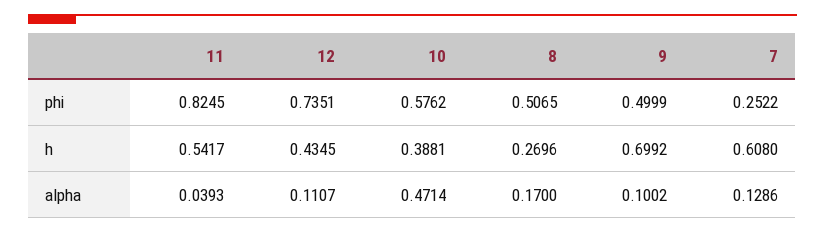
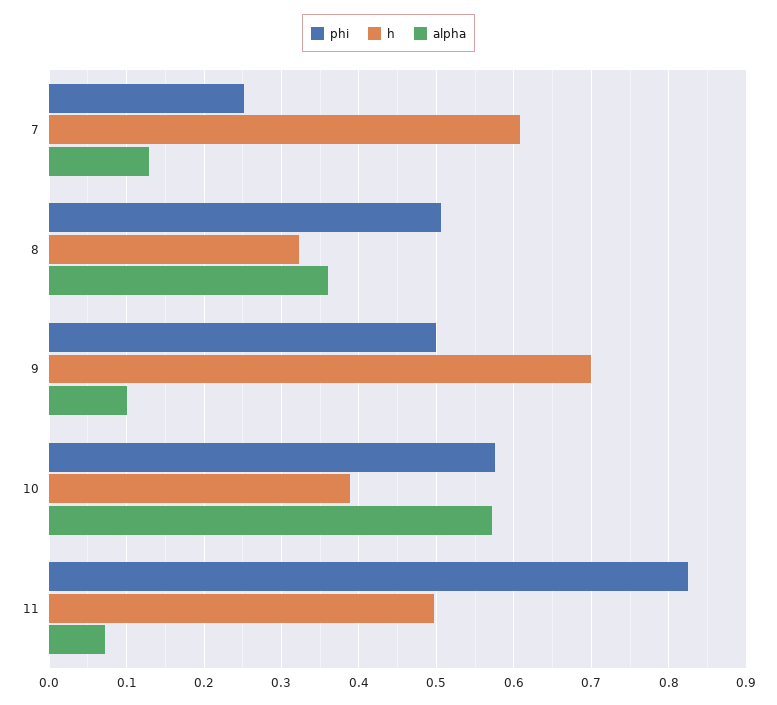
phi, 12: 0.7351 -> none
h, 11: 0.5417 -> 0.5
h, 12: 0.4345 -> none
h, 8: 0.2696 -> 0.32
alpha, 11: 0.0393 -> 0.07
alpha, 12: 0.1107 -> none
alpha, 10: 0.4714 -> 0.57
alpha, 8: 0.17 -> 0.36

